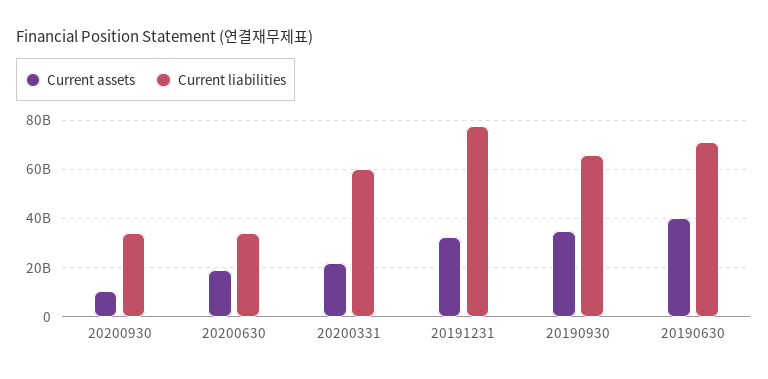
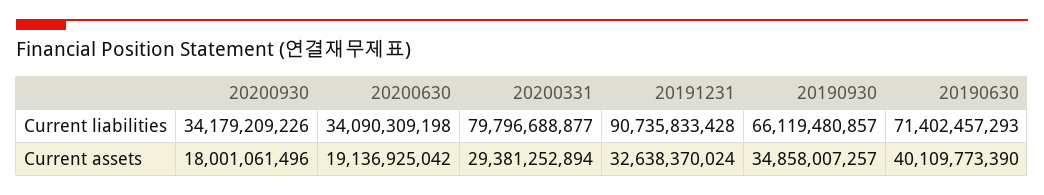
Current assets, 20200930: 10000000000 -> 18001061496
Current assets, 20200331: 22500000000 -> 29381252894
Current liabilities, 20200331: 60000000000 -> 79796688877
Current liabilities, 20191231: 77500000000 -> 90735833428

